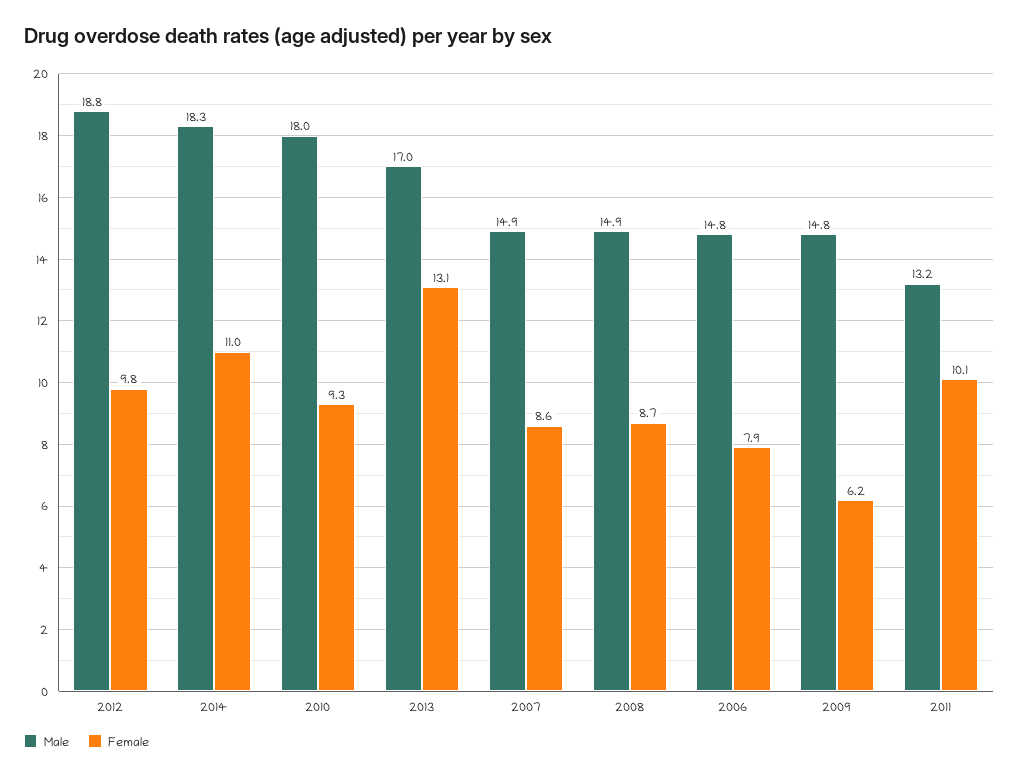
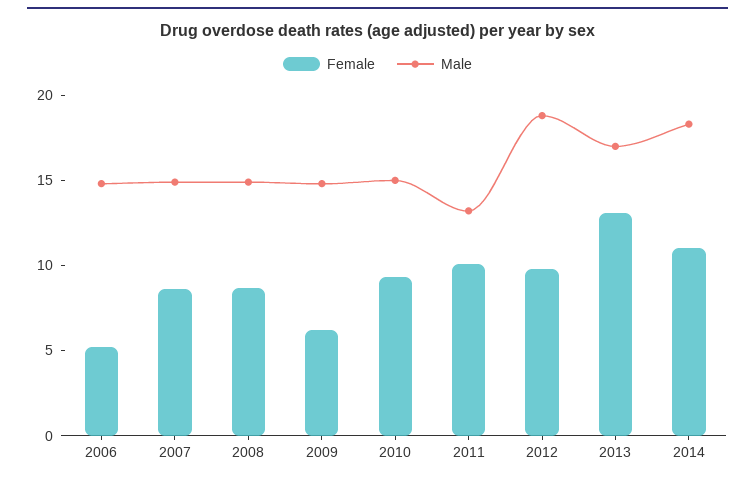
Male, 2010: 18 -> 15
Female, 2006: 7.9 -> 5

